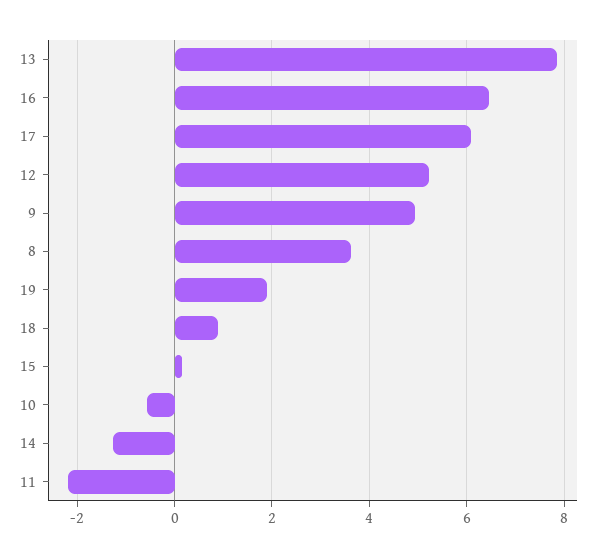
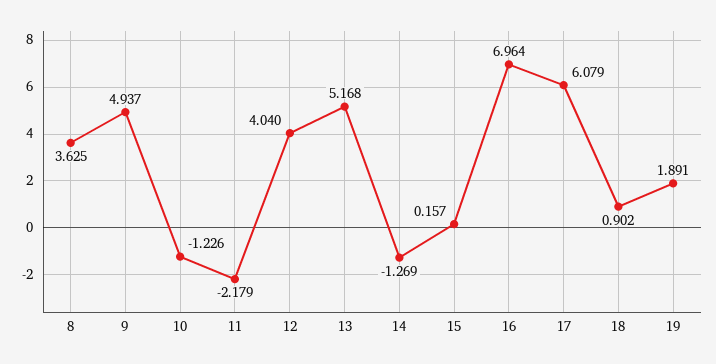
13: 7.8 -> 5.168
16: 6.4 -> 6.964
12: 5.2 -> 4.04
10: -0.6 -> -1.226

